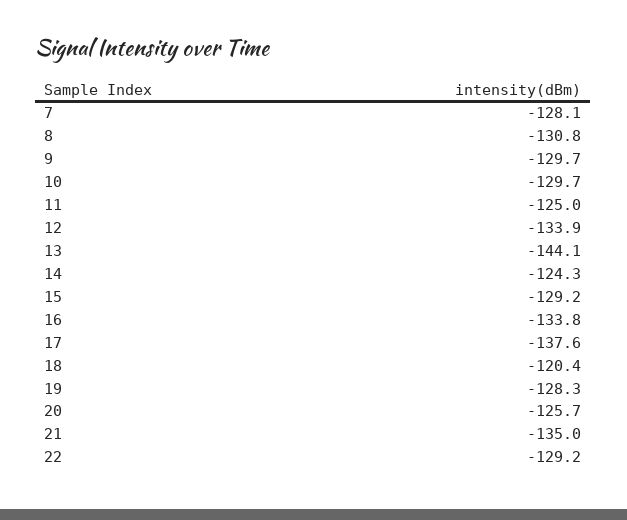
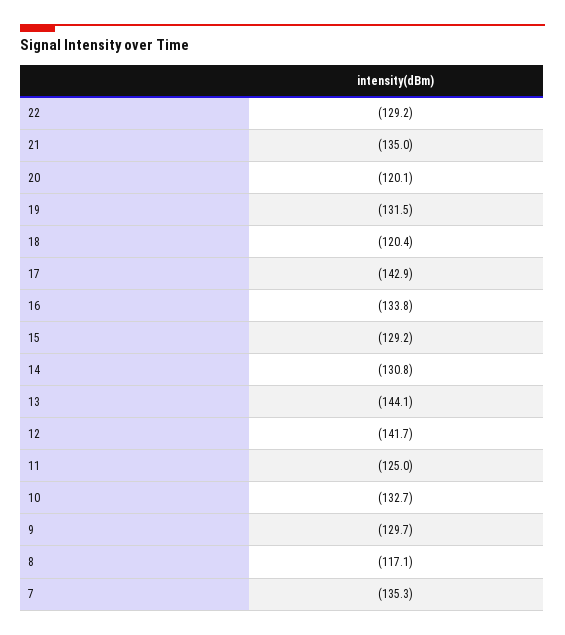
7: -128.1 -> -135.3
8: -130.8 -> -117.1
10: -129.7 -> -132.7
12: -133.9 -> -141.7
14: -124.3 -> -130.8
17: -137.6 -> -142.9
19: -128.3 -> -131.5
20: -125.7 -> -120.1

